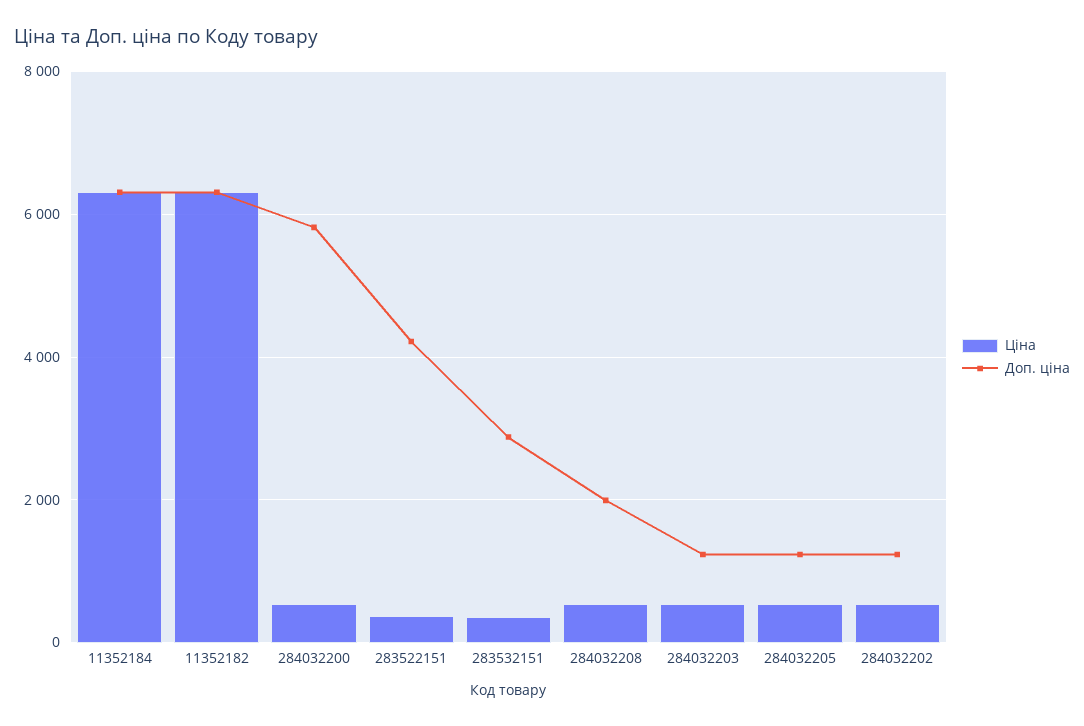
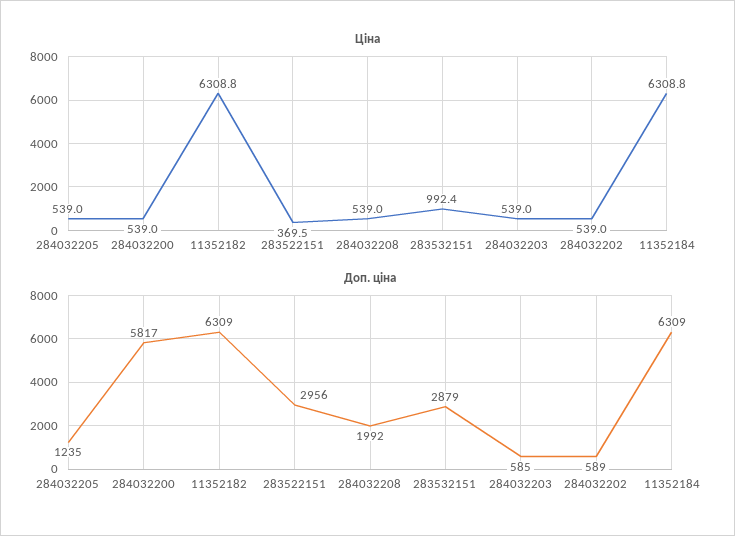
Доп. ціна, 283522151: 4200 -> 2956
Ціна, 283532151: 400 -> 992.4
Доп. ціна, 284032203: 1200 -> 585
Доп. ціна, 284032202: 1200 -> 589

